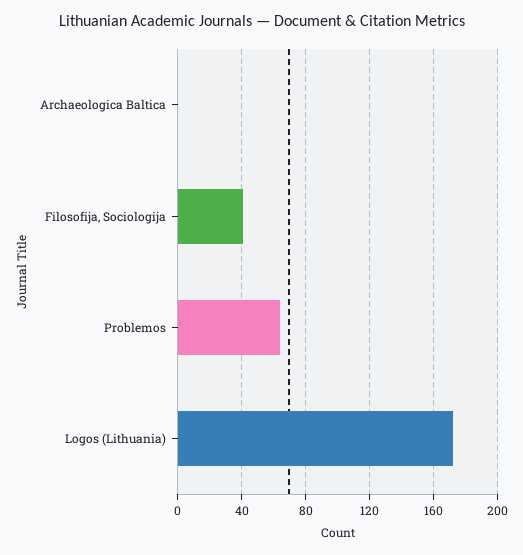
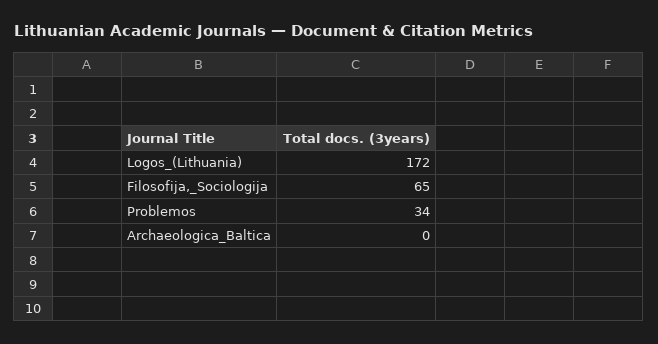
Filosofija, Sociologija: 40 -> 65
Problemos: 65 -> 34

